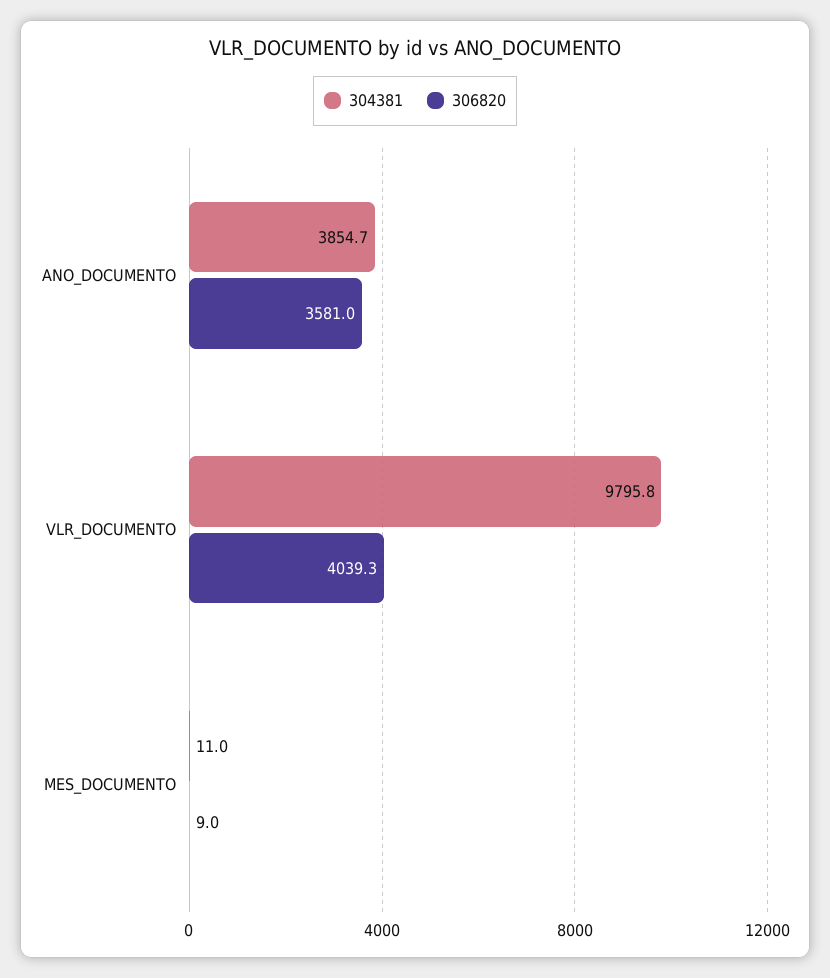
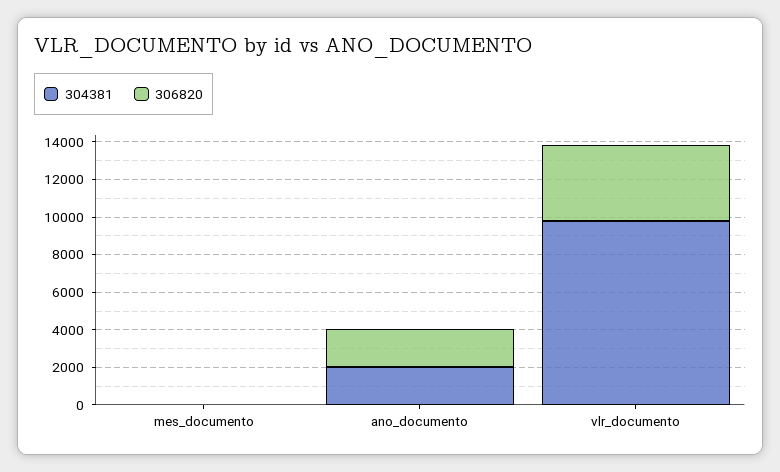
304381, ANO_DOCUMENTO: 3854.7 -> 2000
306820, ANO_DOCUMENTO: 3581 -> 2000

